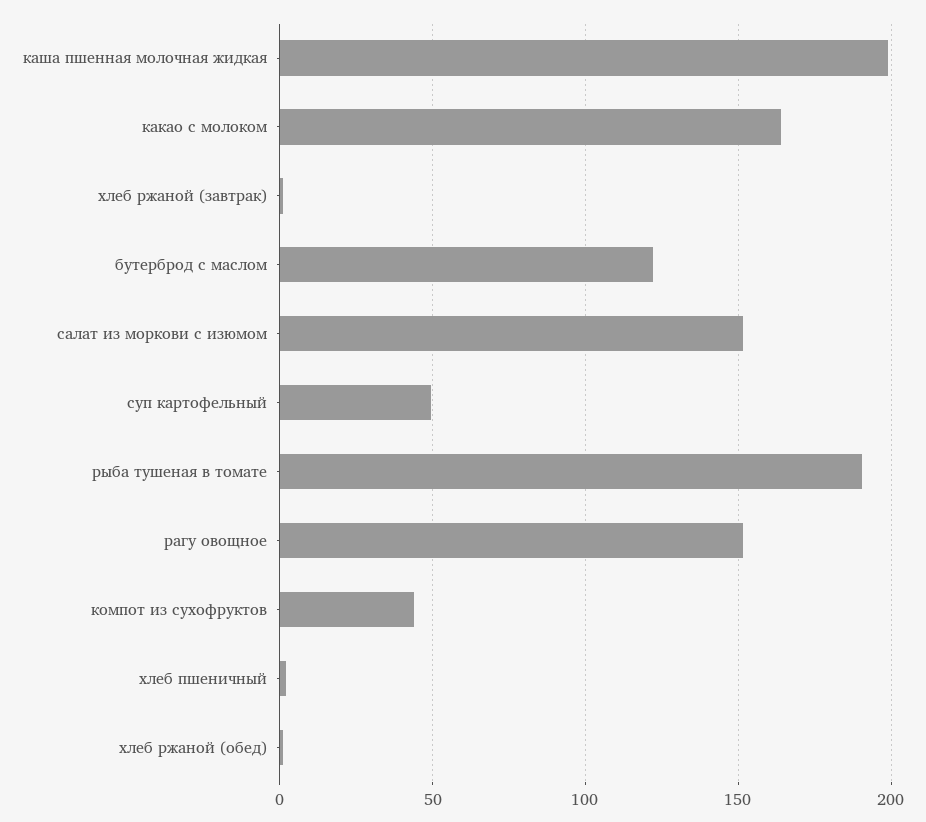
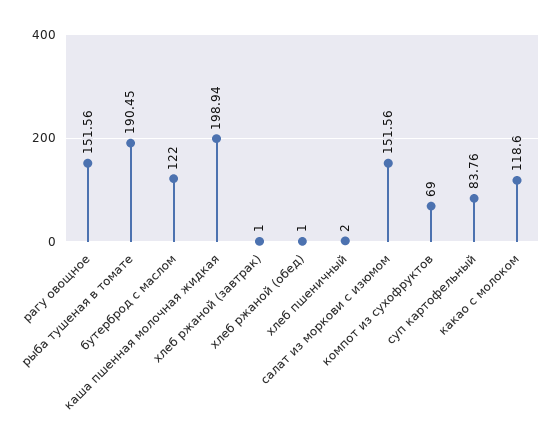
какао с молоком: 165 -> 118.6
суп картофельный: 50 -> 83.76
компот из сухофруктов: 45 -> 69

